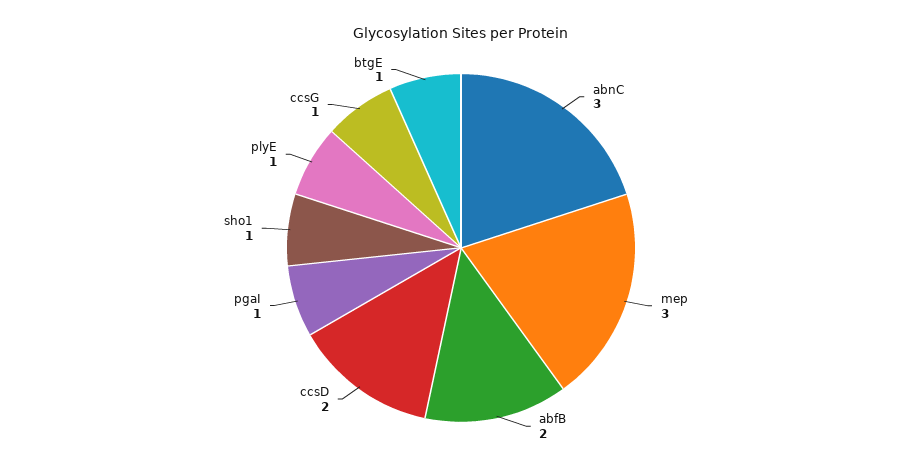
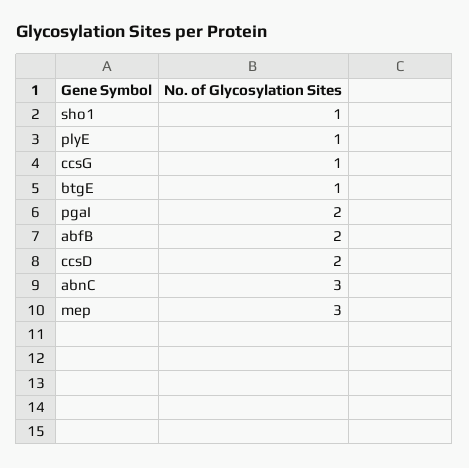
pgaI: 1 -> 2

